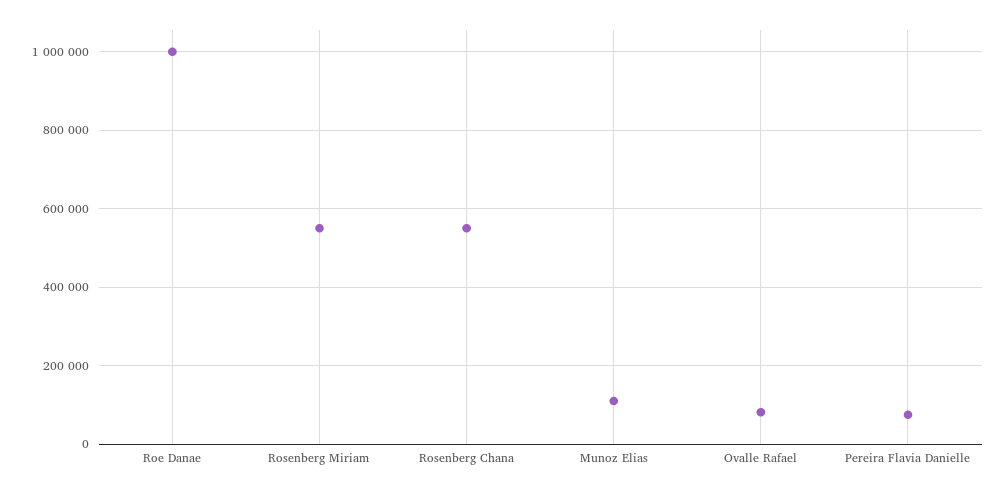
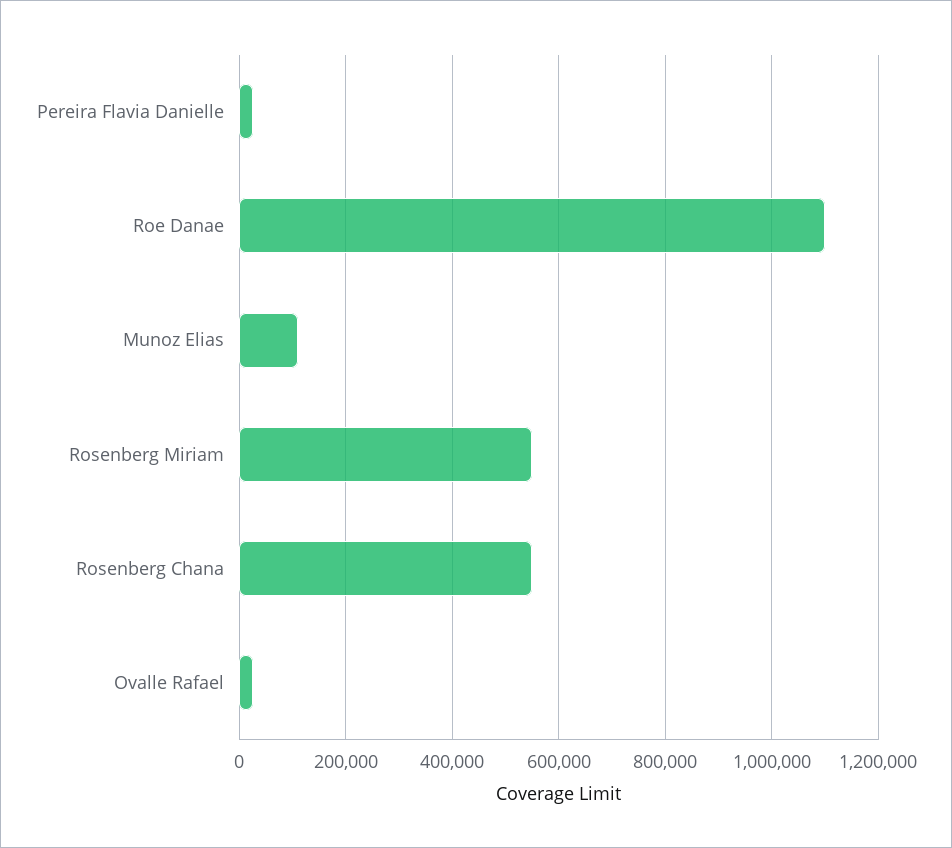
Roe Danae: 1000000 -> 1100000
Ovalle Rafael: 80000 -> 20000
Pereira Flavia Danielle: 80000 -> 20000

